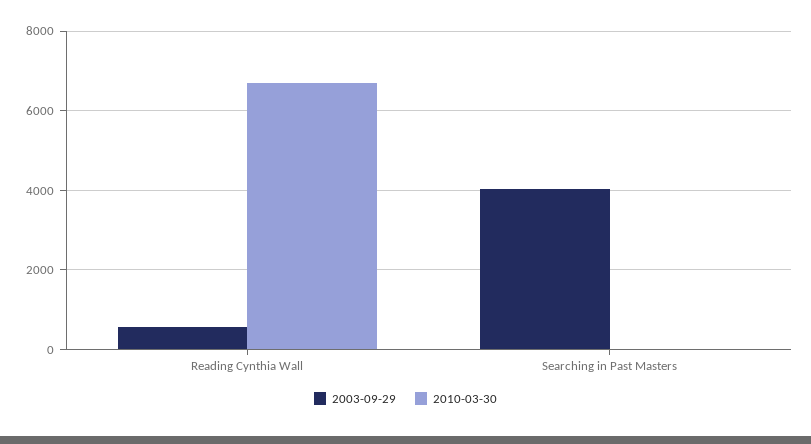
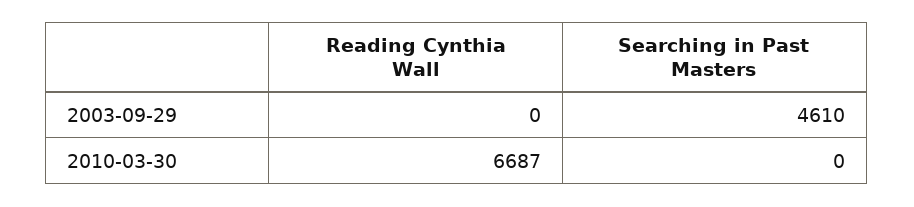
2003-09-29, Reading Cynthia Wall: 600 -> 0
2003-09-29, Searching in Past Masters: 4000 -> 4610

